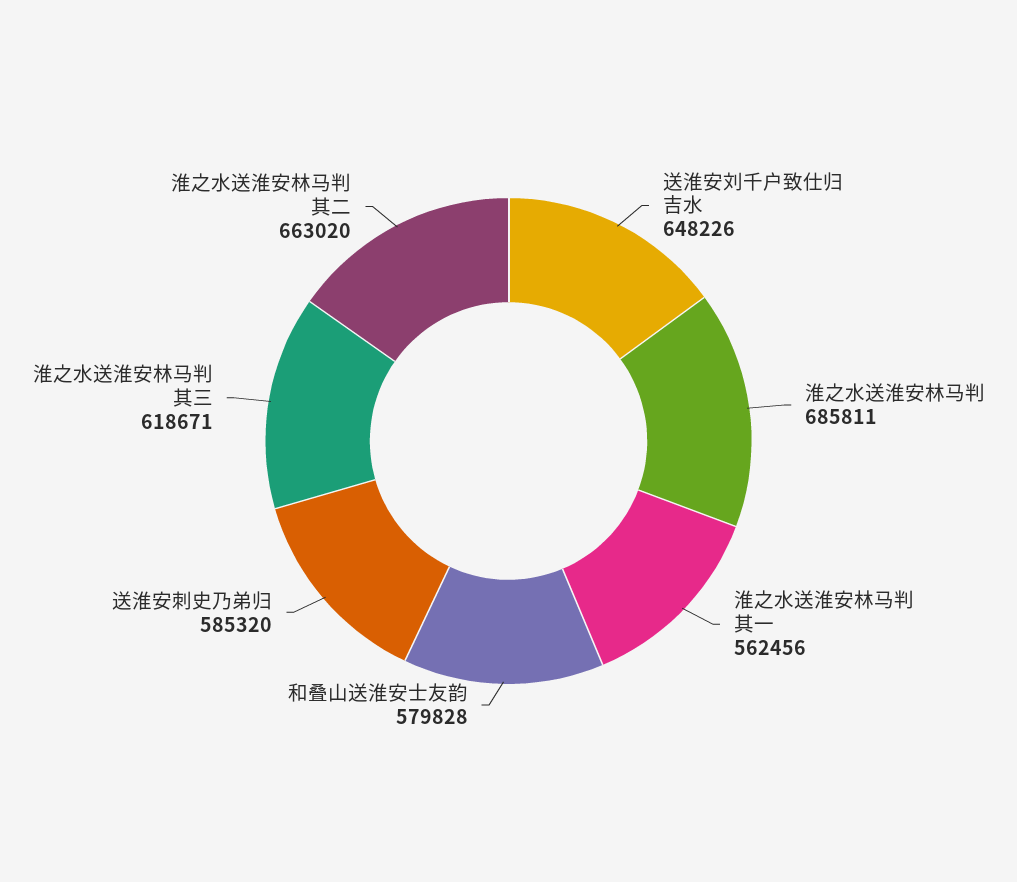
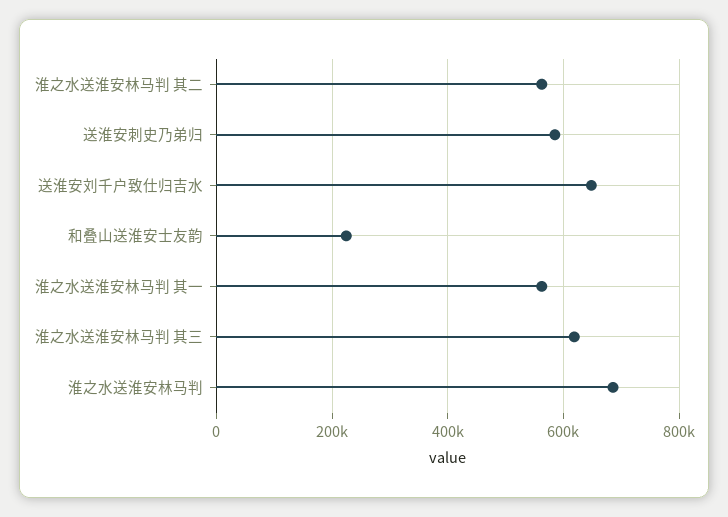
和叠山送淮安士友韵: 579828 -> 220000
淮之水送淮安林马判 其二: 663020 -> 560000

